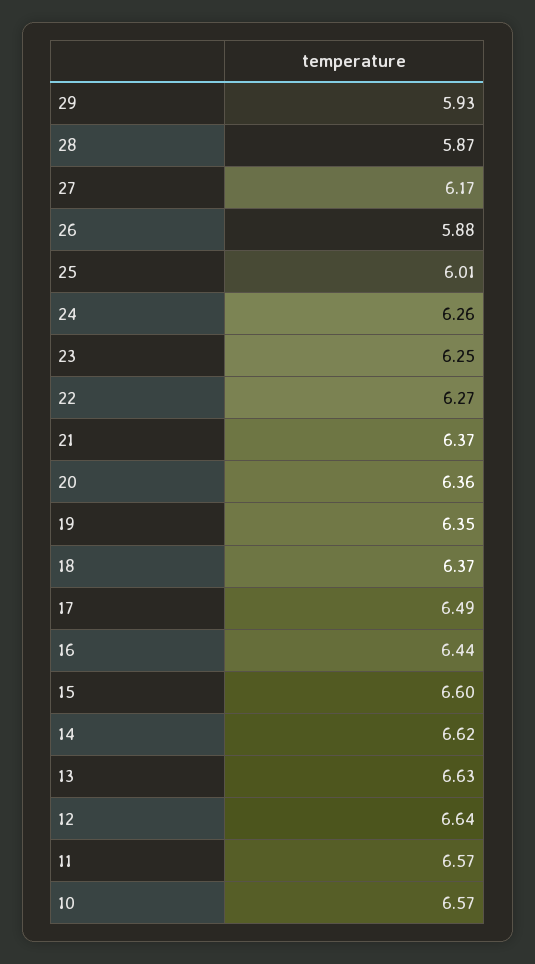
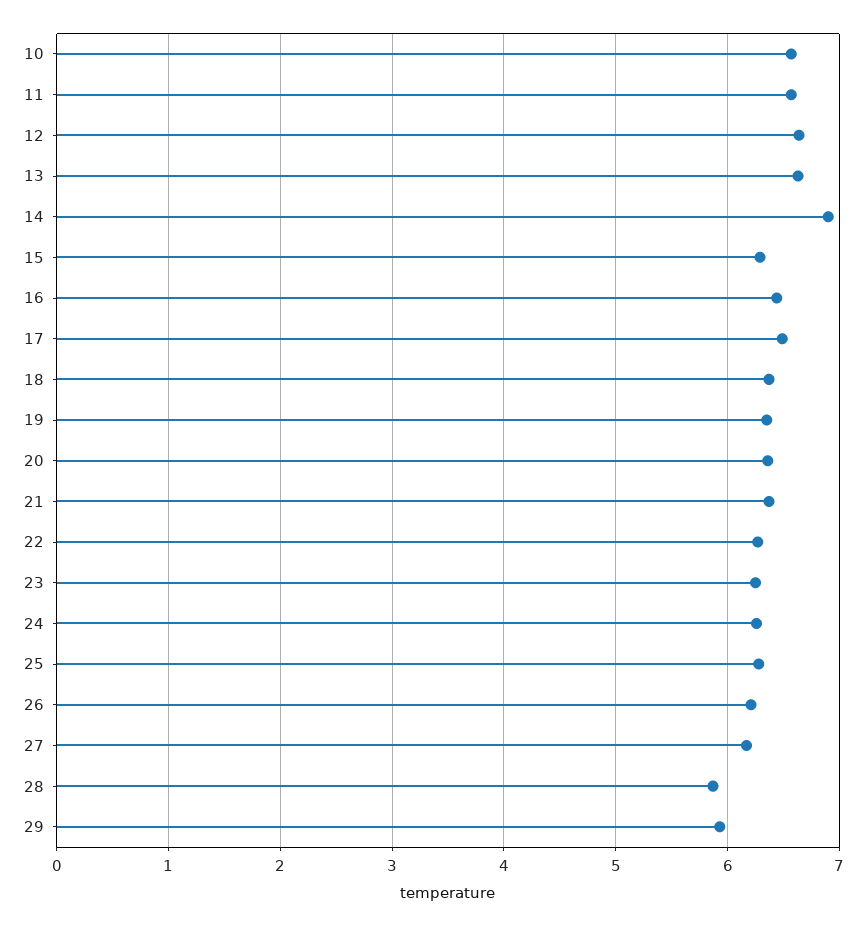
26: 5.88 -> 6.2
25: 6.01 -> 6.3
15: 6.6 -> 6.3
14: 6.62 -> 6.9

